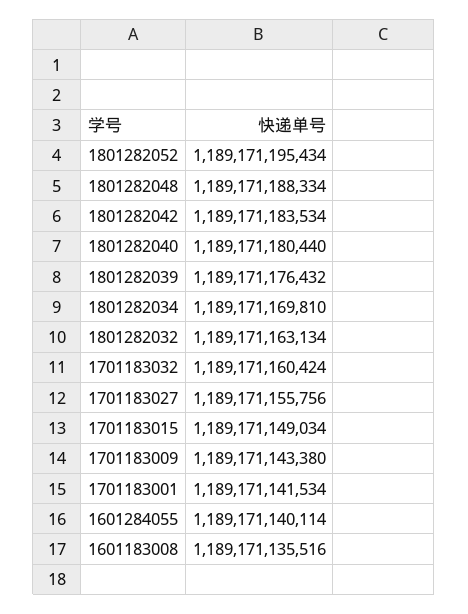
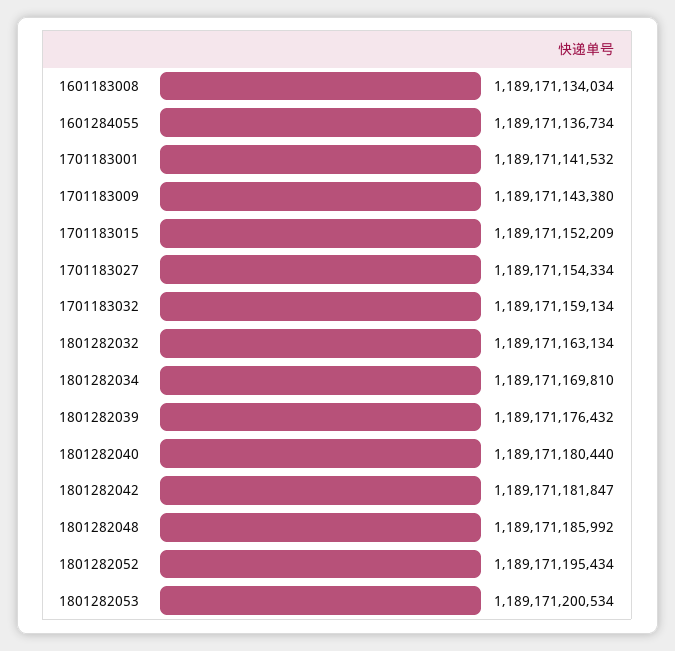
1801282048: 1189171188334 -> 1189171185992
1801282042: 1189171183534 -> 1189171181847
1701183032: 1189171160424 -> 1189171159134
1701183027: 1189171155756 -> 1189171154334
1701183015: 1189171149034 -> 1189171152209
1701183001: 1189171141534 -> 1189171141532
1601284055: 1189171140114 -> 1189171136734
1601183008: 1189171135516 -> 1189171134034
1801282053: none -> 1189171200534

